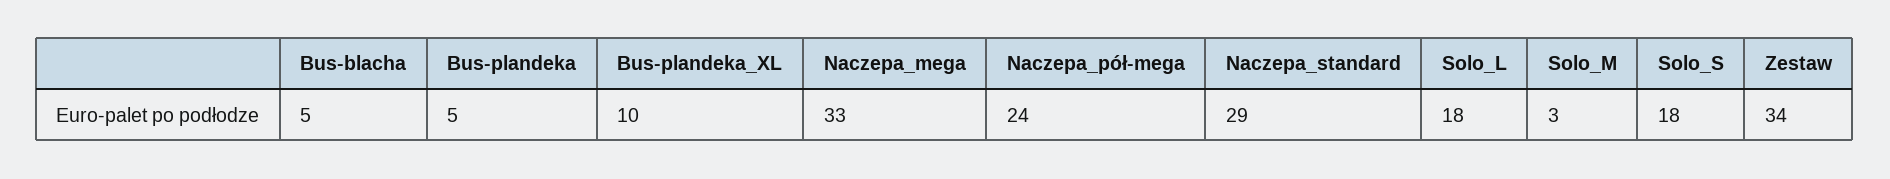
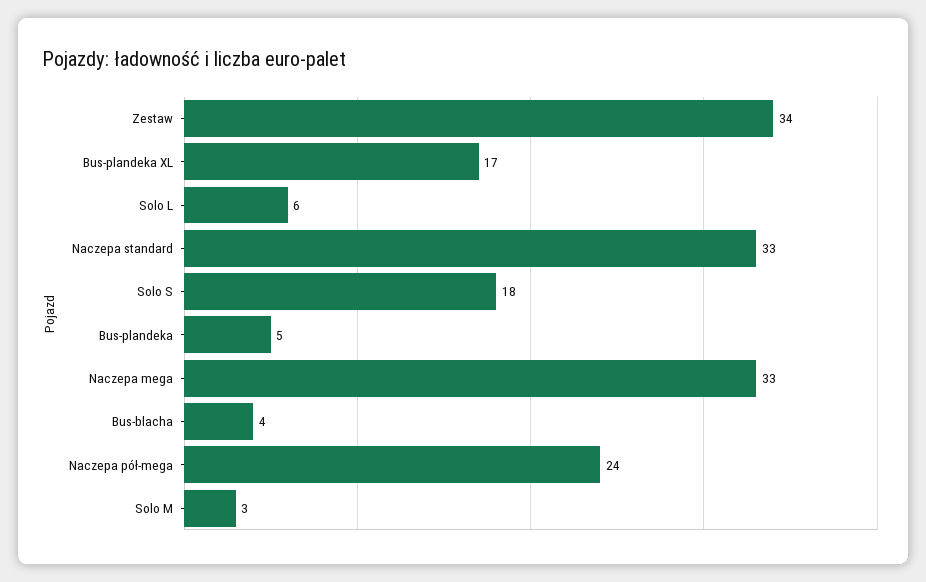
Bus-blacha: 5 -> 4
Bus-plandeka_XL: 10 -> 17
Naczepa_standard: 29 -> 33
Solo_L: 18 -> 6

